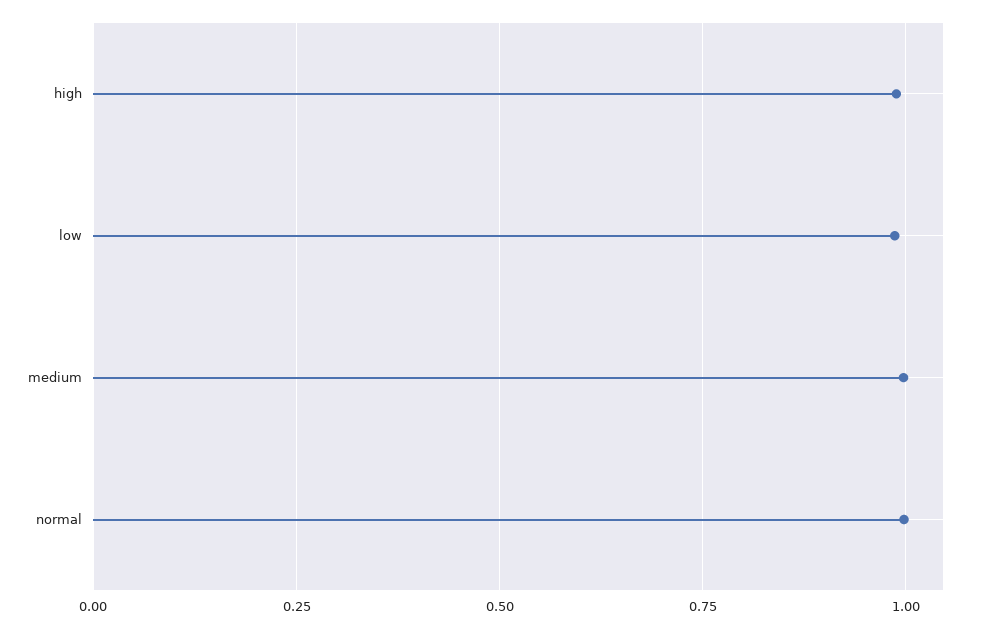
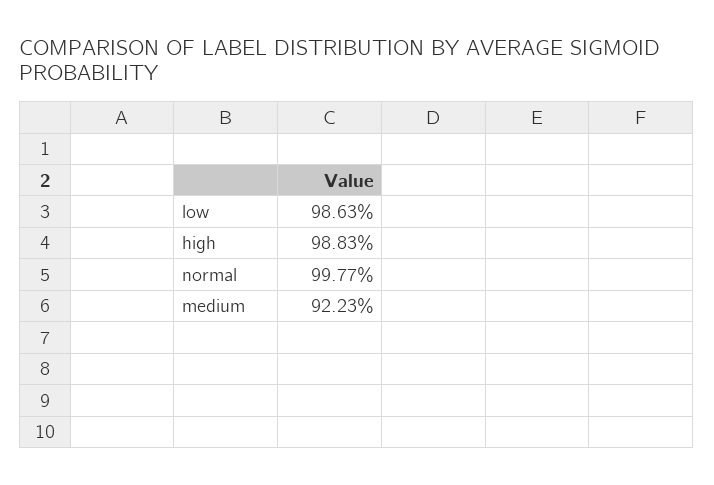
medium: 1 -> 0.9223

